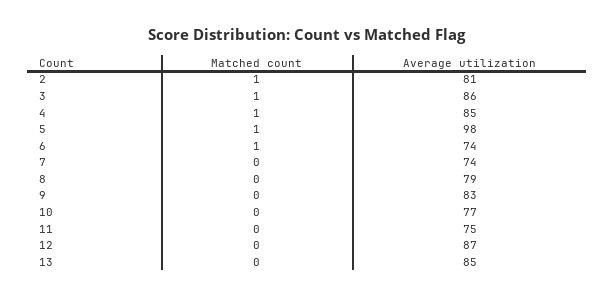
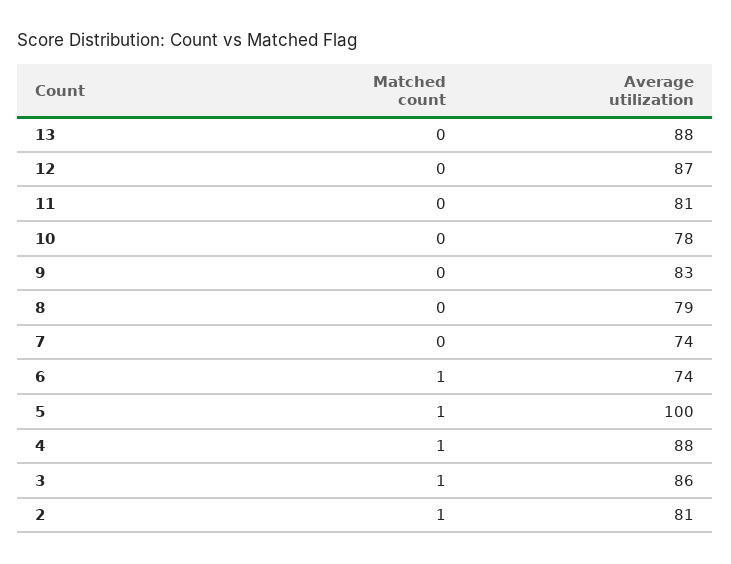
Average utilization, 4: 85 -> 88
Average utilization, 5: 98 -> 100
Average utilization, 10: 77 -> 78
Average utilization, 11: 75 -> 81
Average utilization, 13: 85 -> 88

